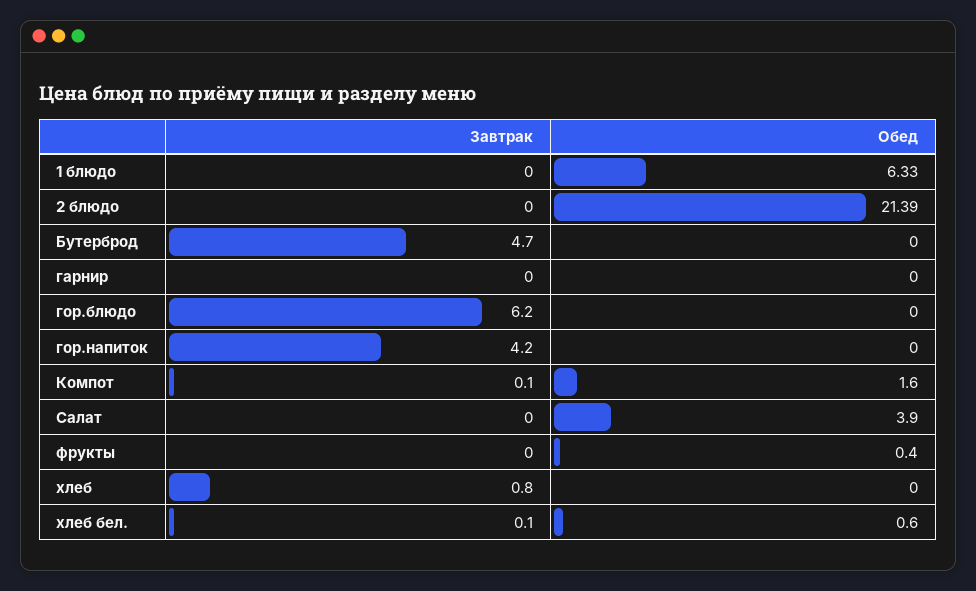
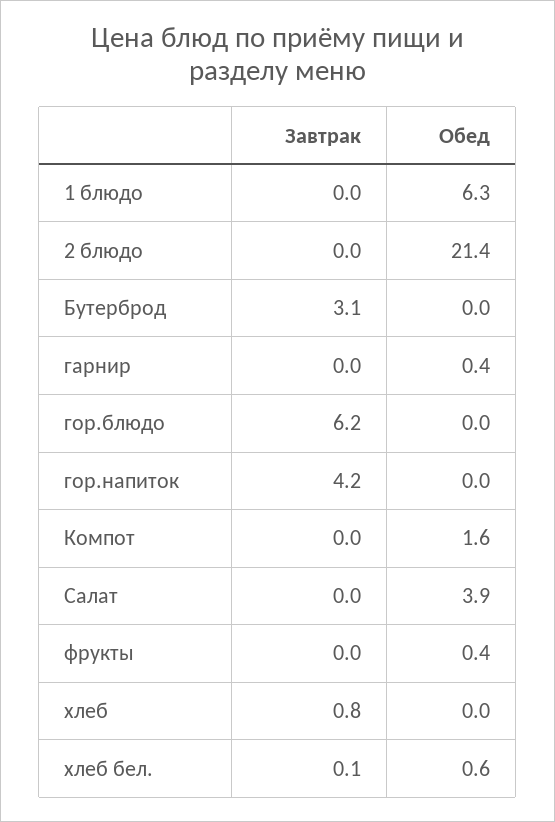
Завтрак, Бутерброд: 4.7 -> 3.1
Обед, гарнир: 0 -> 0.4
Завтрак, Компот: 0.1 -> 0

